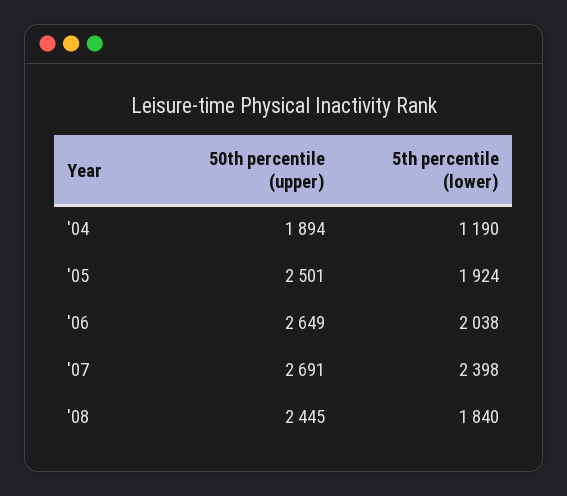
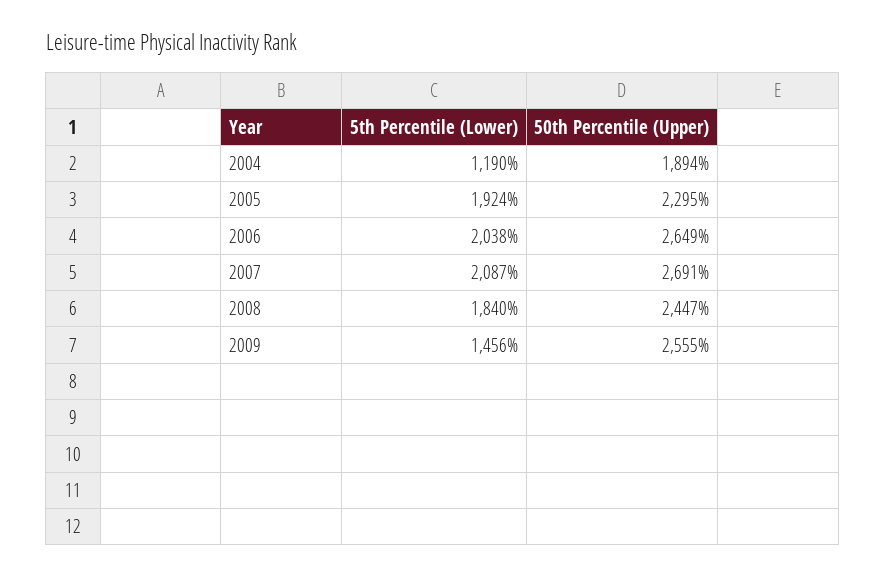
50th percentile (upper), '05: 2501 -> 2295
5th percentile (lower), '07: 2398 -> 2087
50th percentile (upper), '08: 2445 -> 2447
5th percentile (lower), 2009: none -> 1456
50th percentile (upper), 2009: none -> 2555

